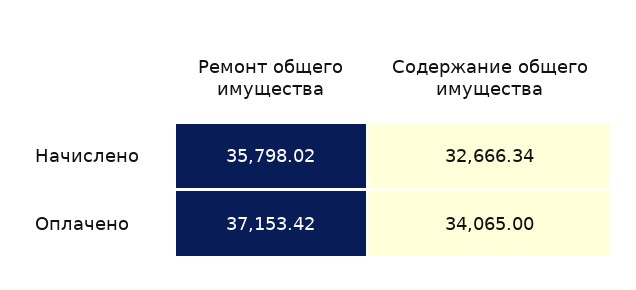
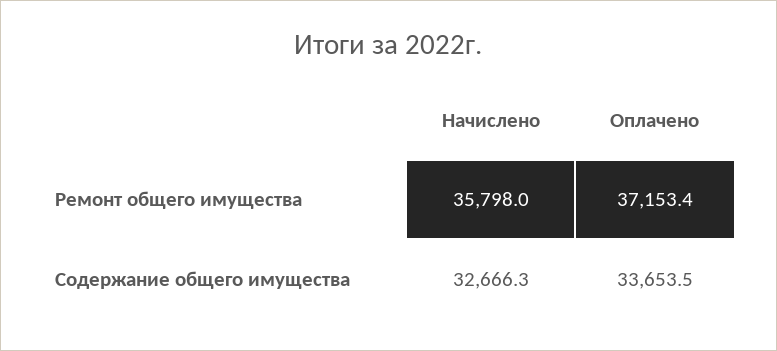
Содержание общего имущества, Оплачено: 34065 -> 33653.5

